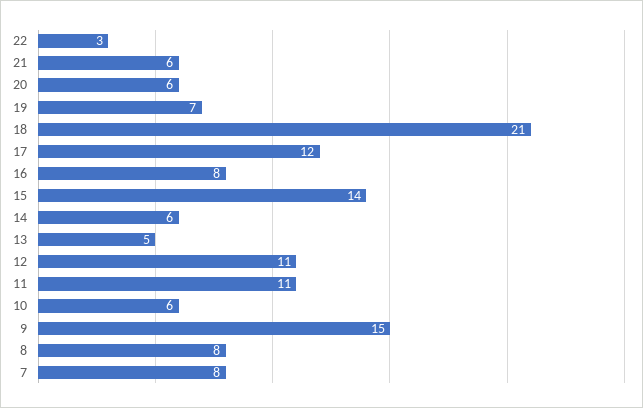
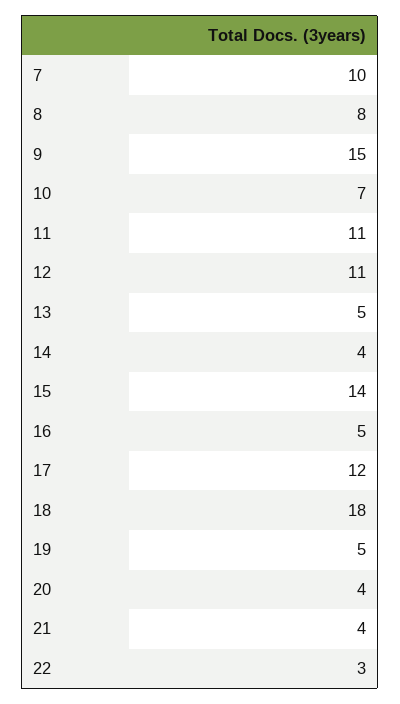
21: 6 -> 4
20: 6 -> 4
19: 7 -> 5
18: 21 -> 18
16: 8 -> 5
14: 6 -> 4
10: 6 -> 7
7: 8 -> 10

